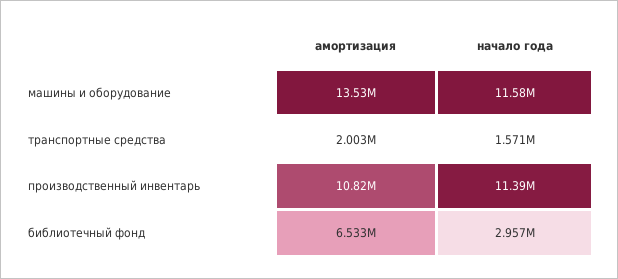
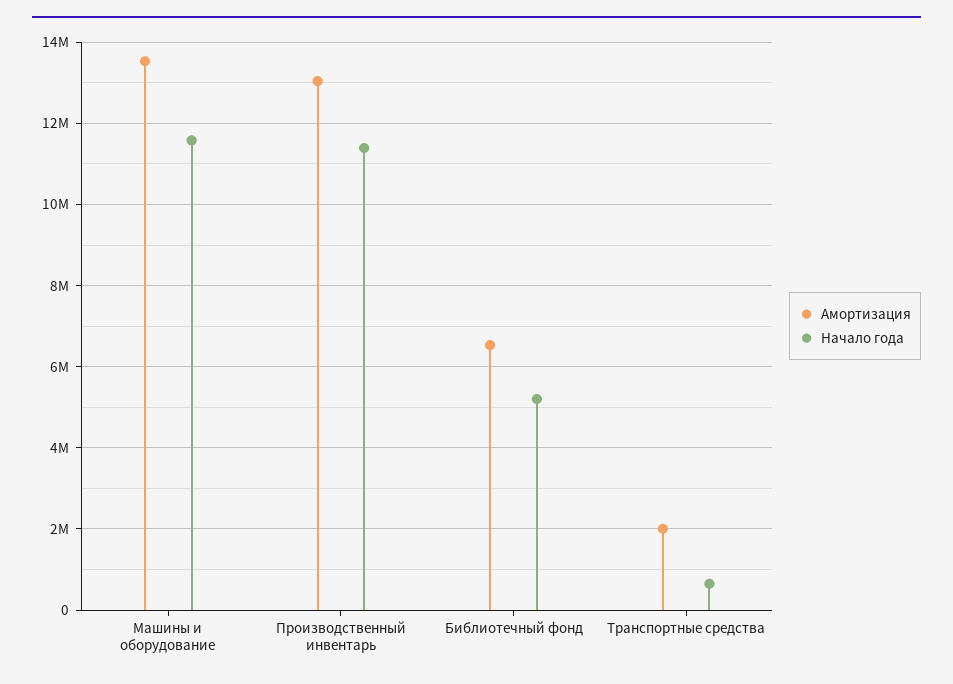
начало года, транспортные средства: 1571000 -> 600000
амортизация, производственный инвентарь: 10820000 -> 13000000
начало года, библиотечный фонд: 2957000 -> 5200000

